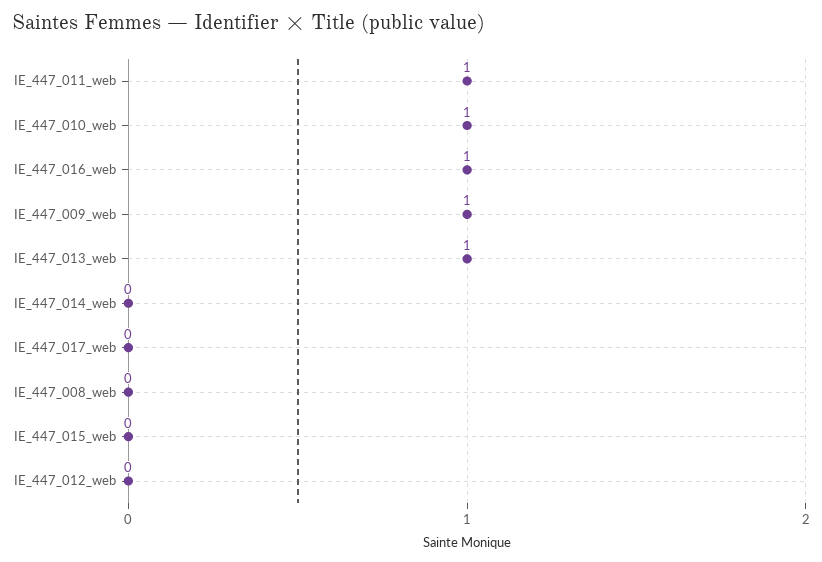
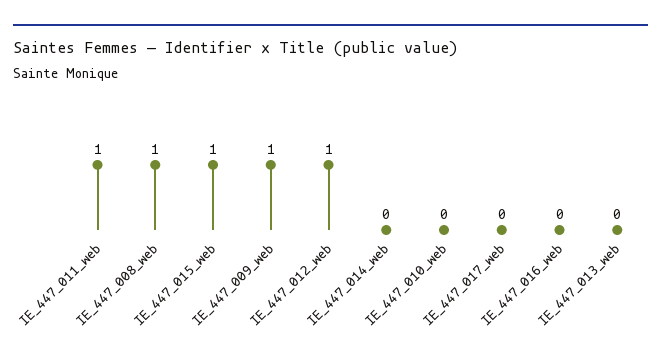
IE_447_010_web: 1 -> 0
IE_447_016_web: 1 -> 0
IE_447_013_web: 1 -> 0
IE_447_008_web: 0 -> 1
IE_447_015_web: 0 -> 1
IE_447_012_web: 0 -> 1

